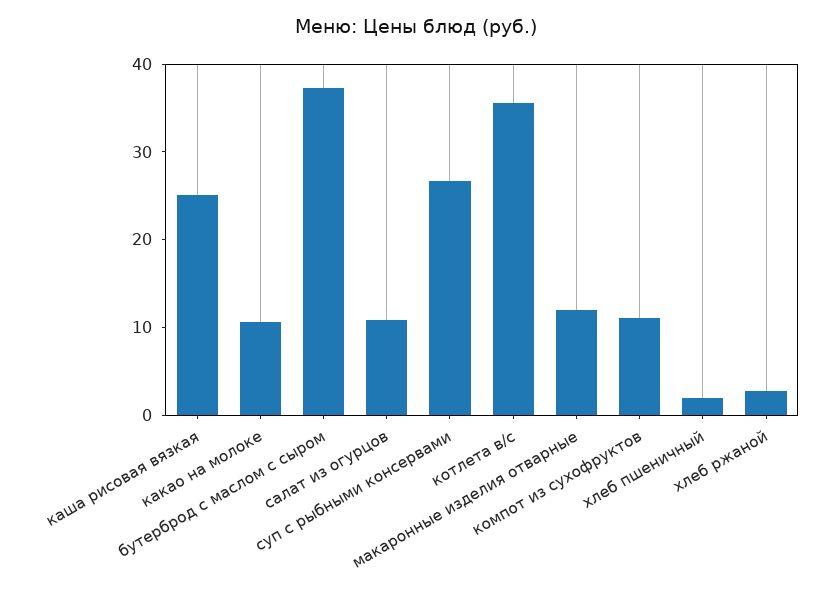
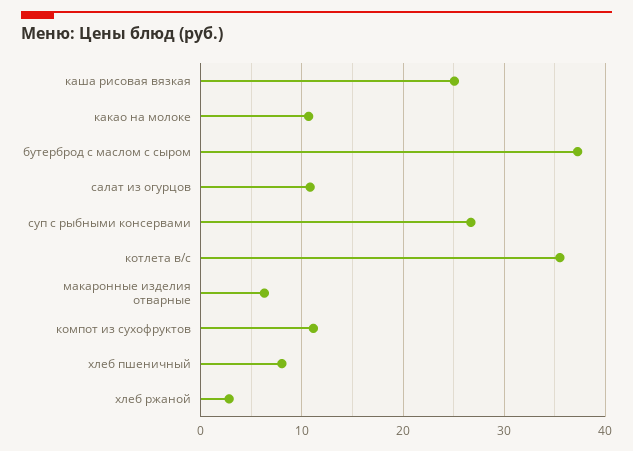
макаронные изделия отварные: 12 -> 6
хлеб пшеничный: 2 -> 8

